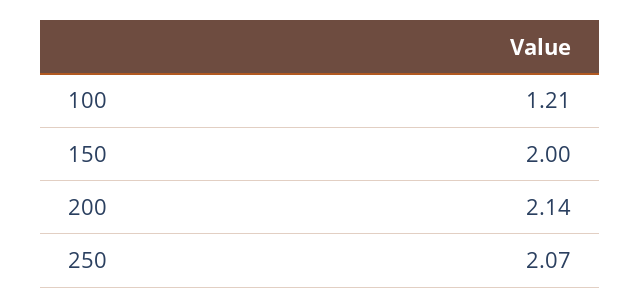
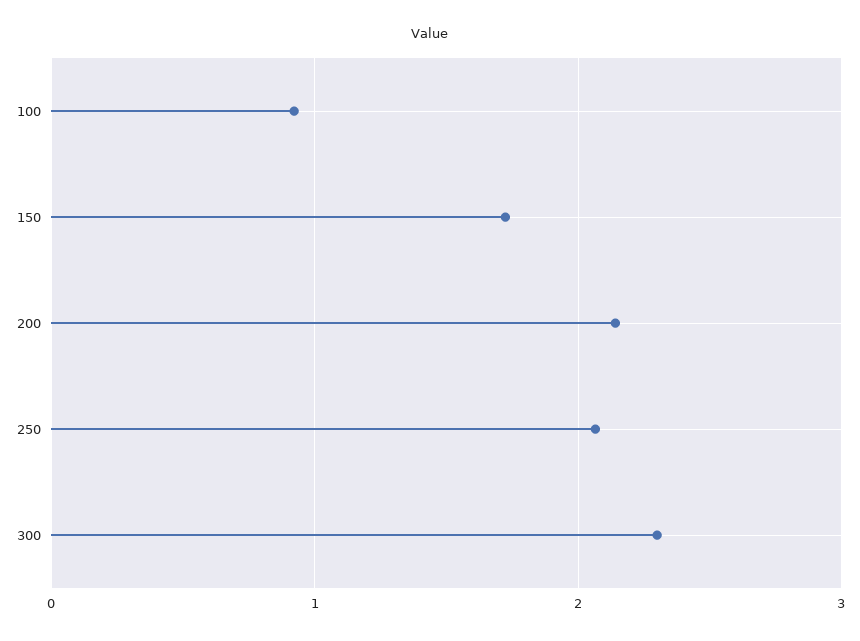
100: 1.21 -> 0.9
150: 2 -> 1.7
300: none -> 2.3

